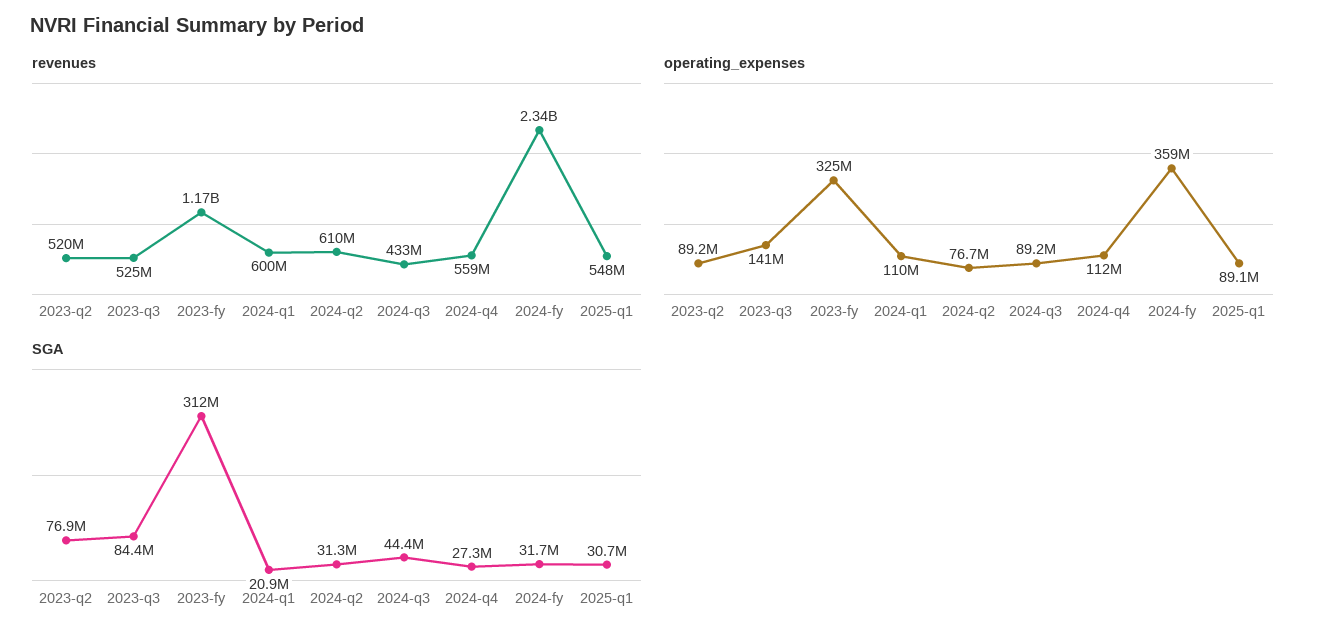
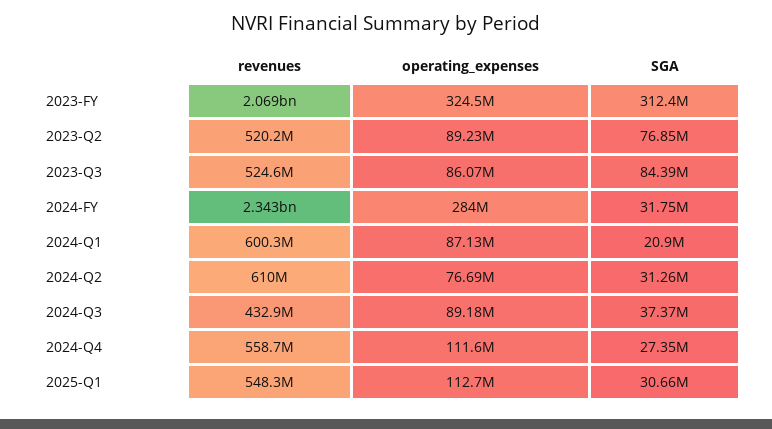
revenues, 2023-fy: 1170000000 -> 2069000000
operating_expenses, 2023-q3: 141000000 -> 86070000
operating_expenses, 2024-q1: 110000000 -> 87130000
operating_expenses, 2024-fy: 359000000 -> 284000000
operating_expenses, 2025-q1: 89100000 -> 112700000
SGA, 2024-q3: 44400000 -> 37370000

